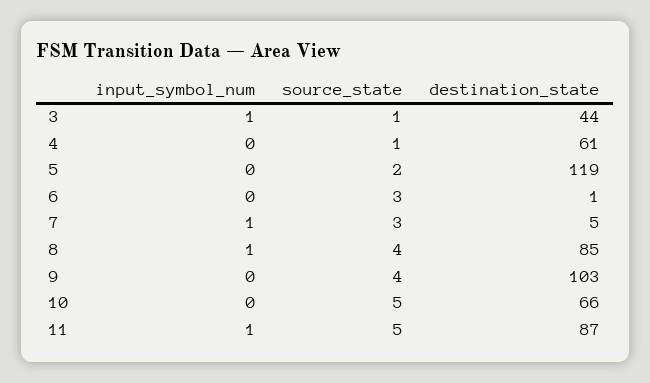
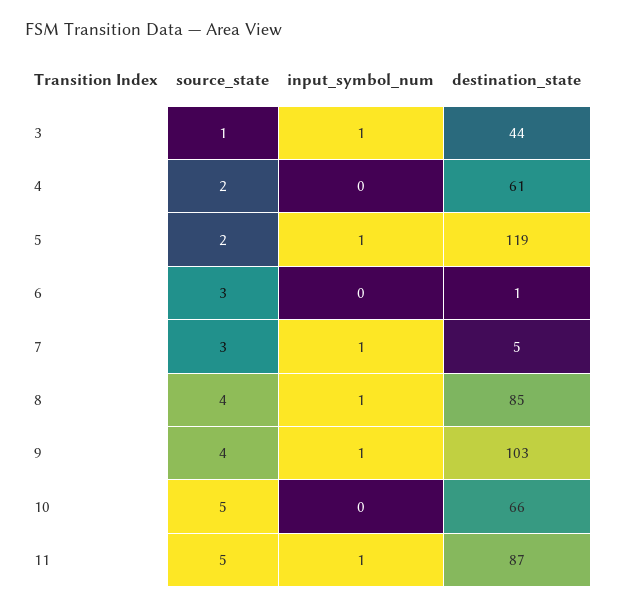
source_state, 4: 1 -> 2
input_symbol_num, 5: 0 -> 1
input_symbol_num, 9: 0 -> 1

